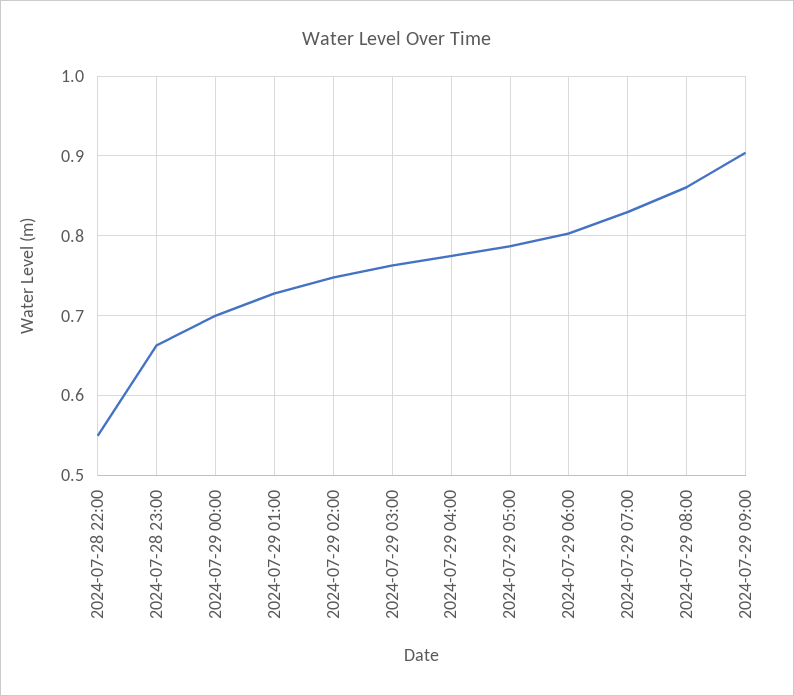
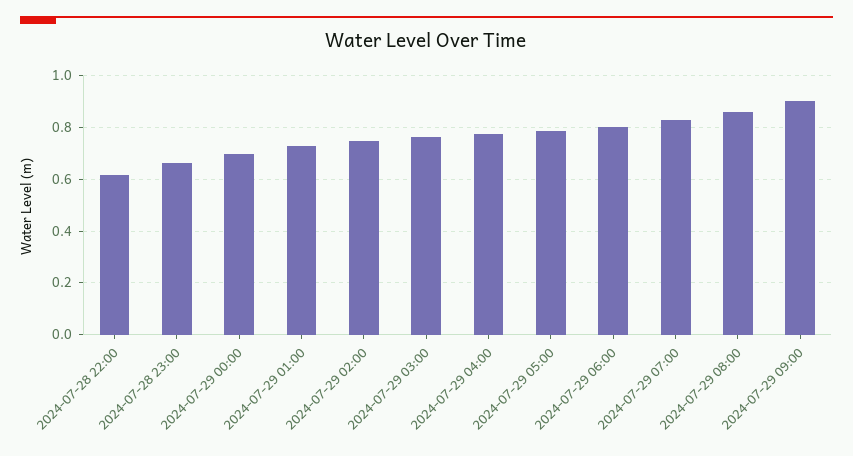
2024-07-28 22:00: 0.55 -> 0.625

